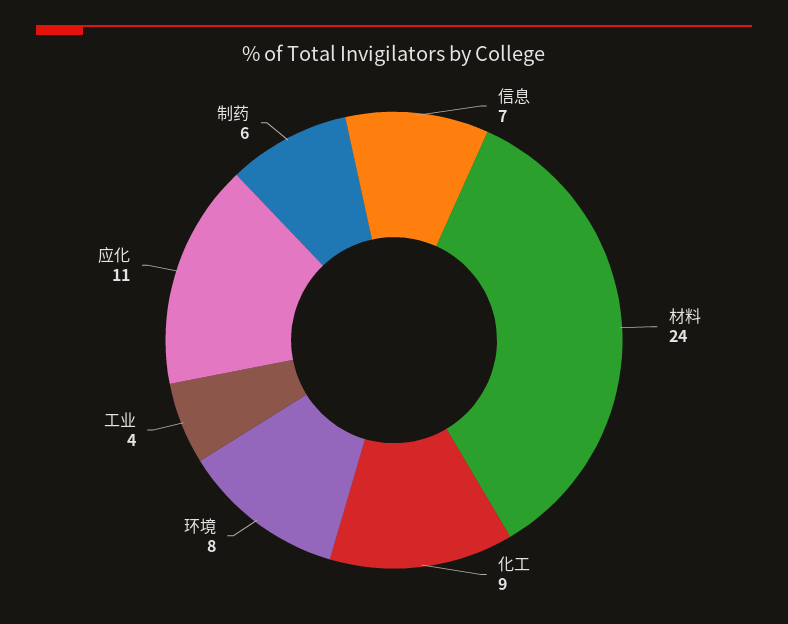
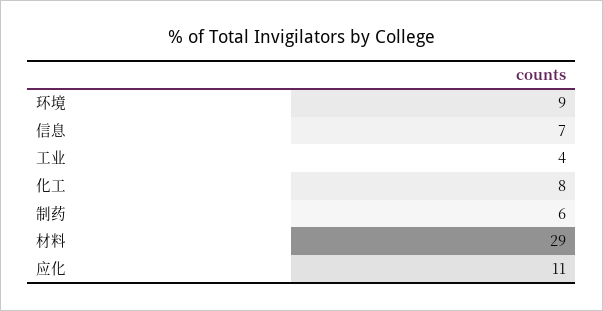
材料: 24 -> 29
化工: 9 -> 8
环境: 8 -> 9

